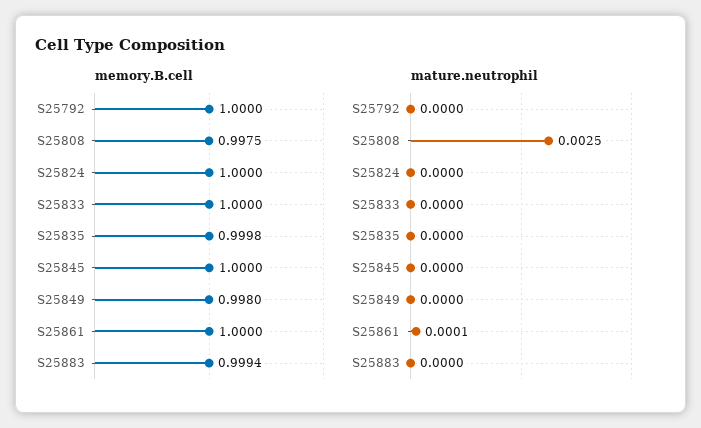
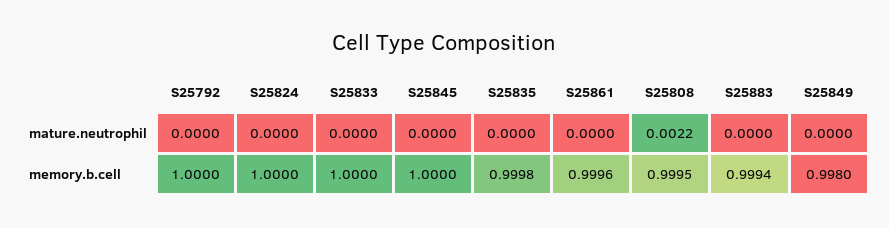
memory.B.cell, S25808: 0.9975 -> 0.9995
memory.B.cell, S25861: 1 -> 0.9996
mature.neutrophil, S25808: 0.0025 -> 0.0022
mature.neutrophil, S25861: 0.0001 -> 0

